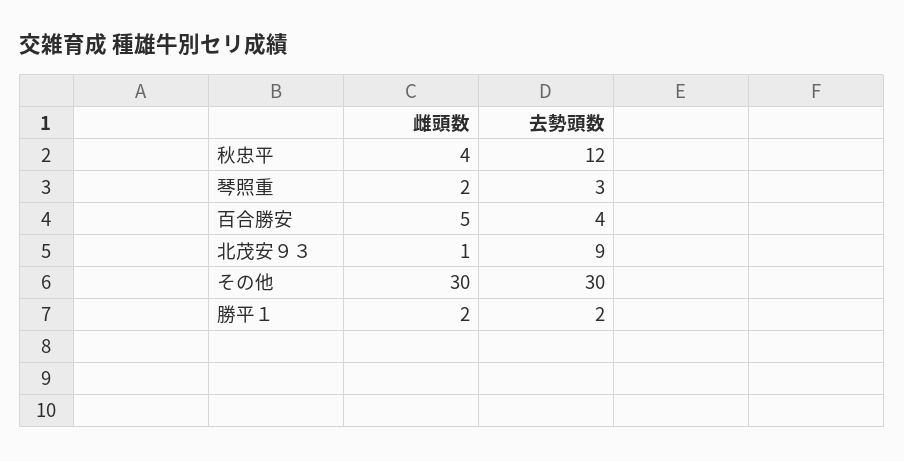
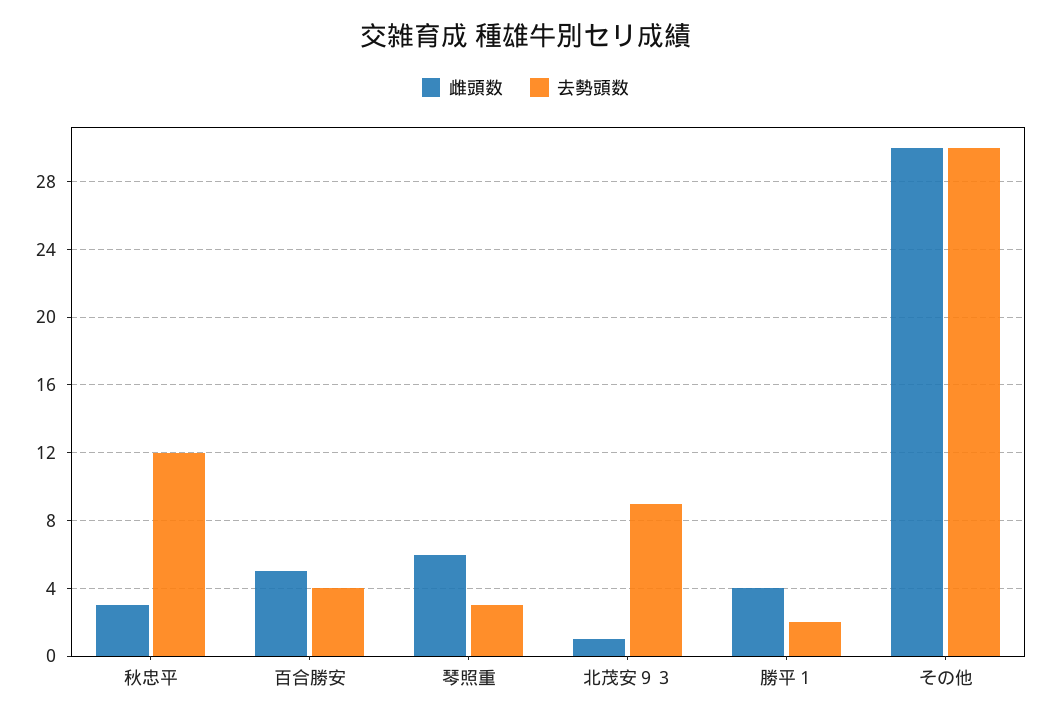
雌頭数, 秋忠平: 4 -> 3
雌頭数, 琴照重: 2 -> 6
雌頭数, 勝平１: 2 -> 4

